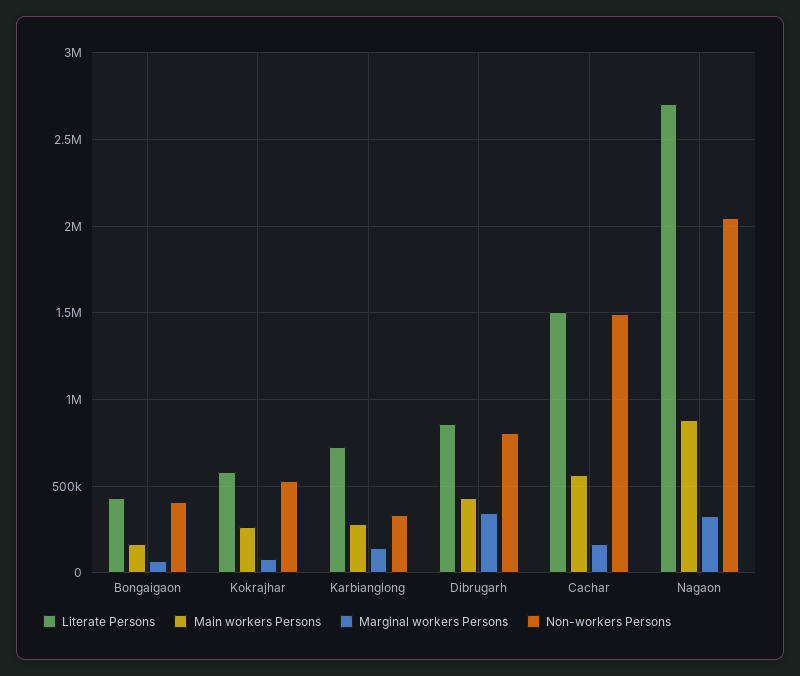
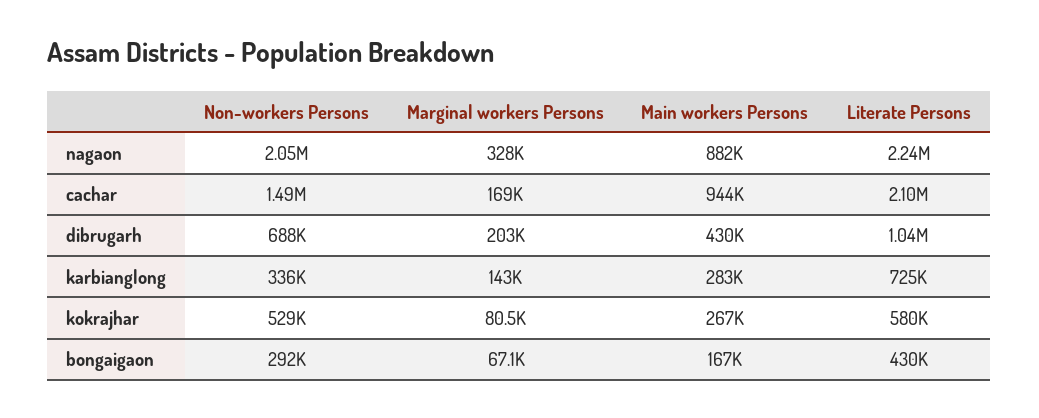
Non-workers Persons, Bongaigaon: 400000 -> 292000
Literate Persons, Dibrugarh: 850000 -> 1040000
Marginal workers Persons, Dibrugarh: 350000 -> 203000
Non-workers Persons, Dibrugarh: 800000 -> 688000
Literate Persons, Cachar: 1500000 -> 2100000
Main workers Persons, Cachar: 550000 -> 944000
Literate Persons, Nagaon: 2700000 -> 2240000

